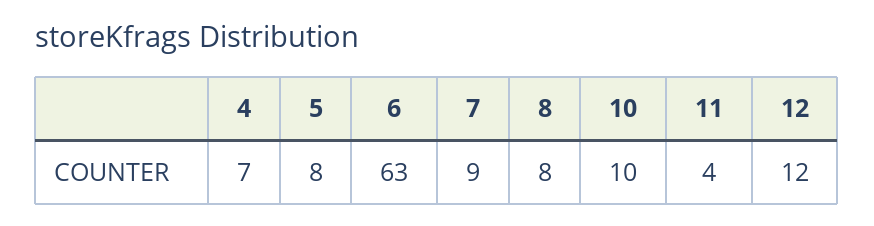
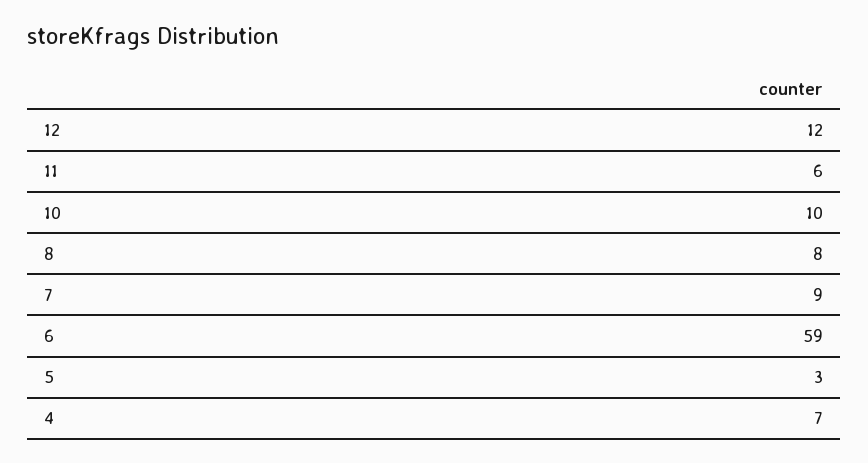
5: 8 -> 3
6: 63 -> 59
11: 4 -> 6

